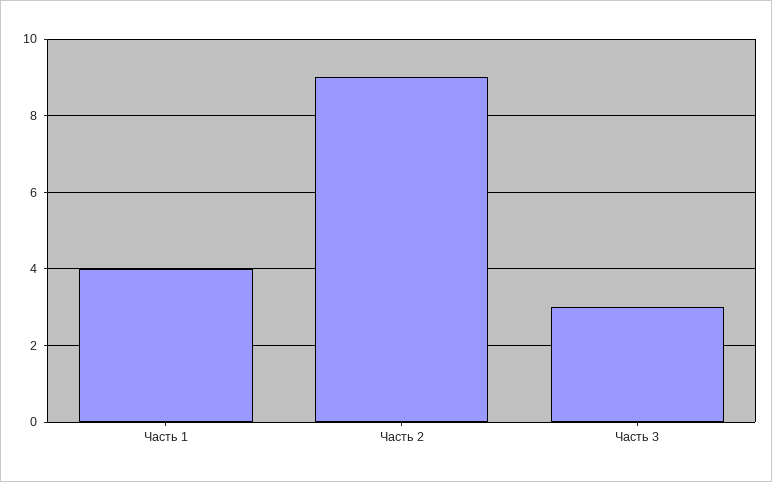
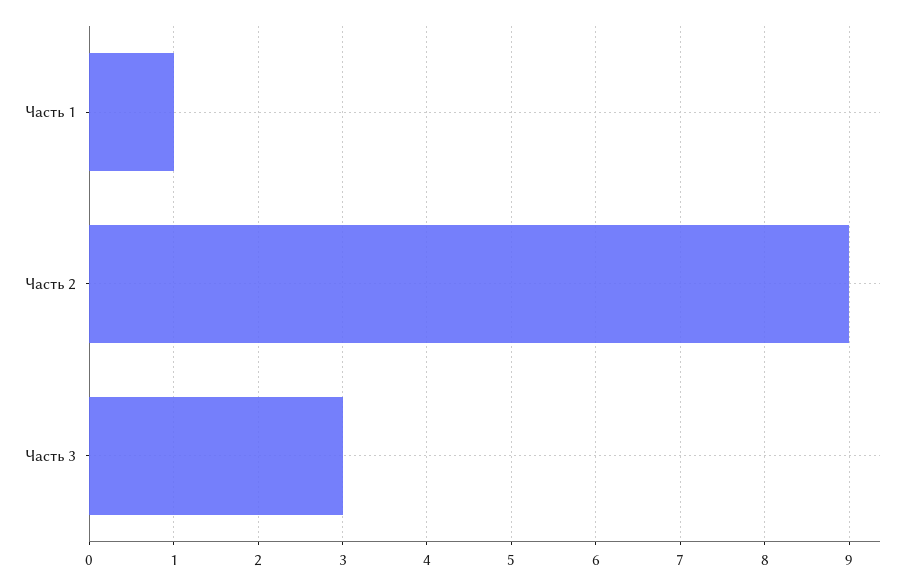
Часть 1: 4 -> 1

